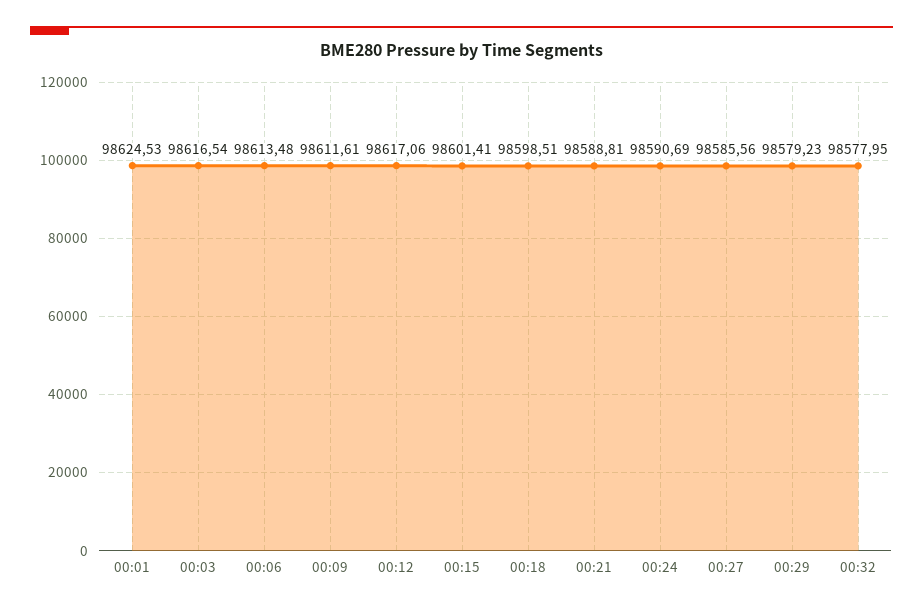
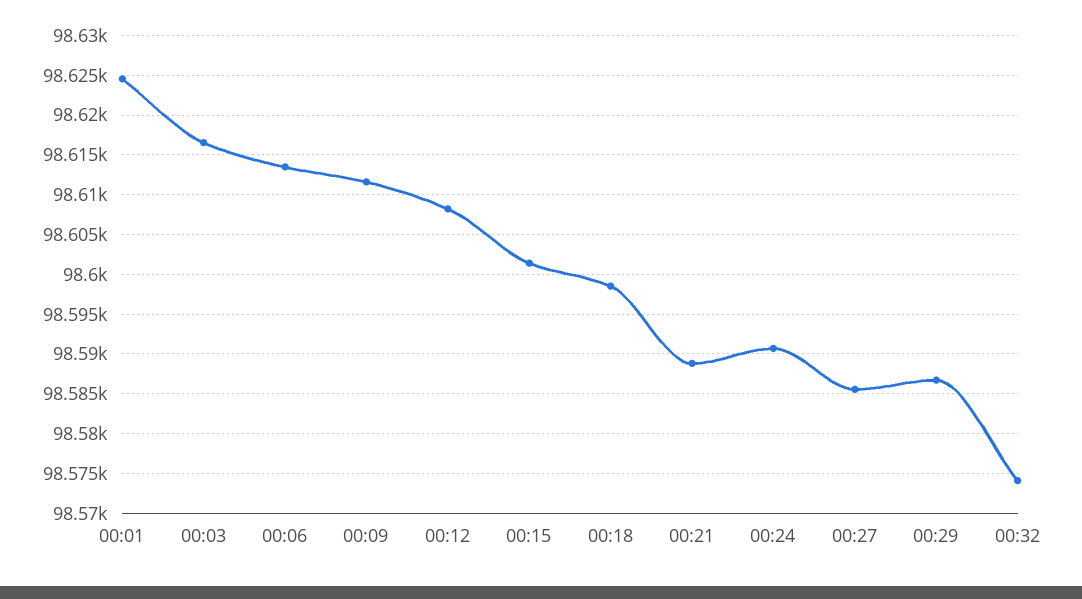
00:12: 98617.06 -> 98608
00:29: 98579.23 -> 98587
00:32: 98577.95 -> 98574

